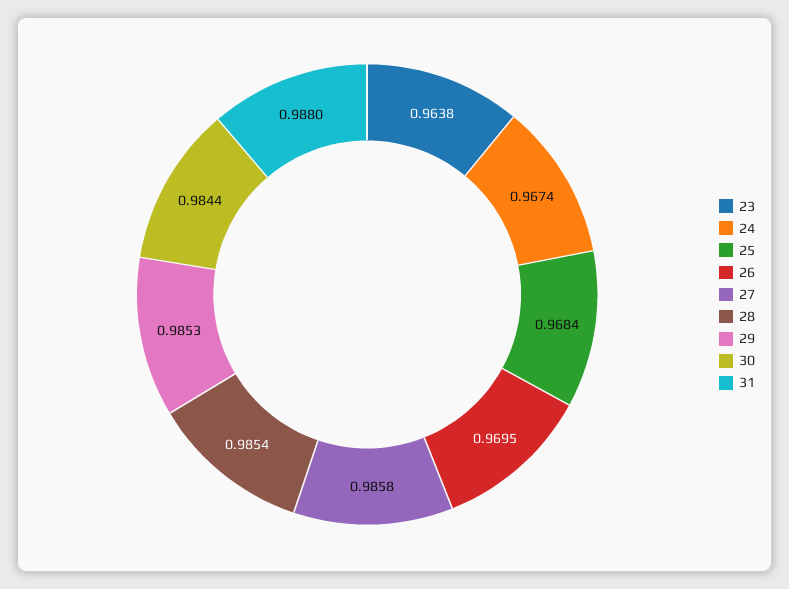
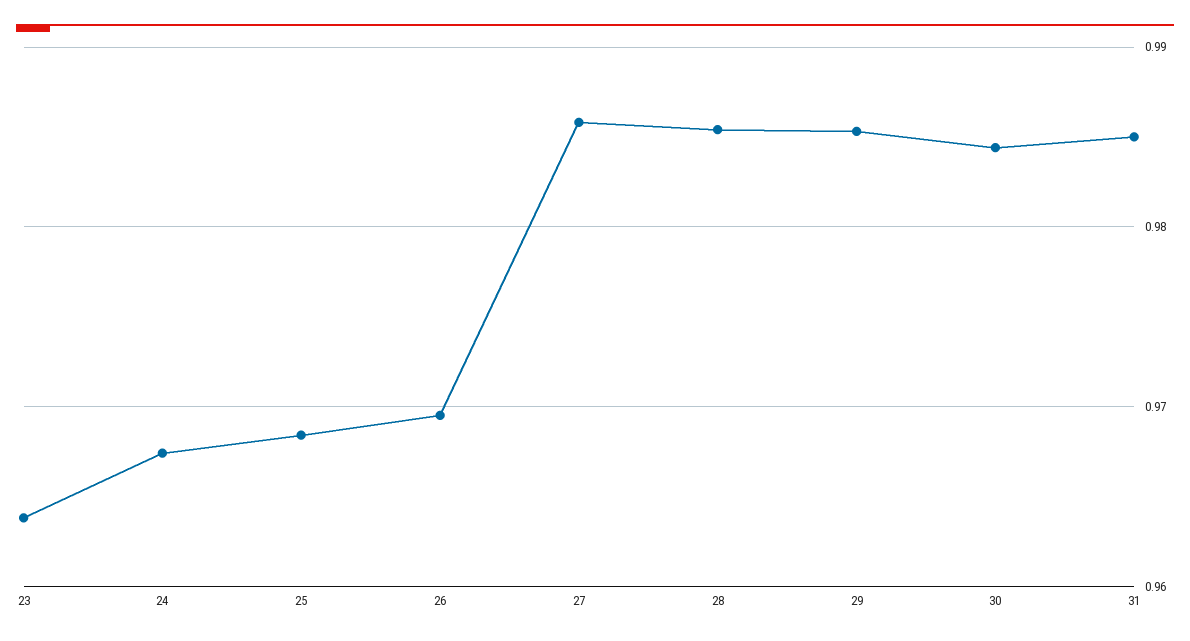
31: 0.988 -> 0.985

